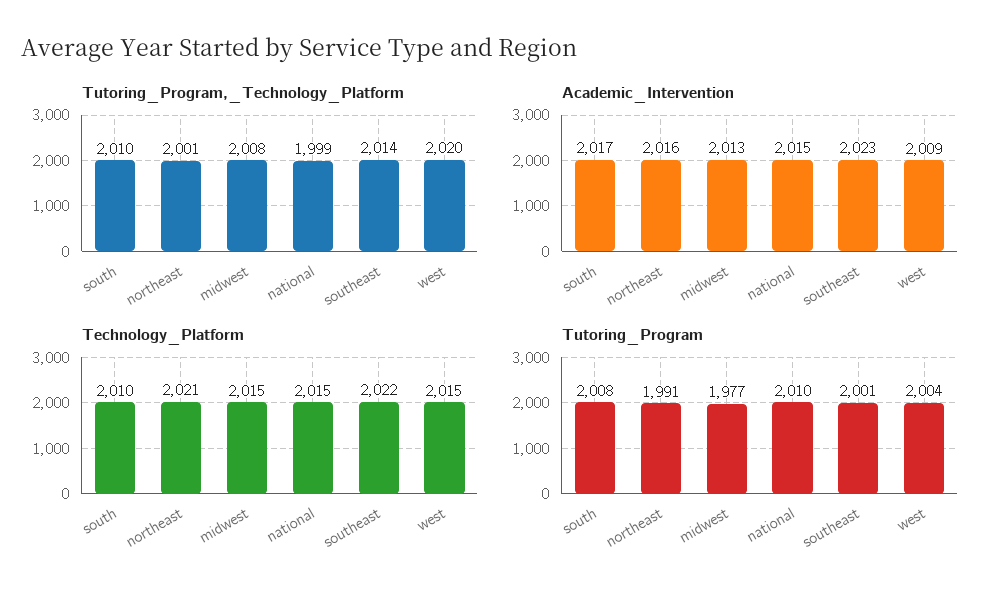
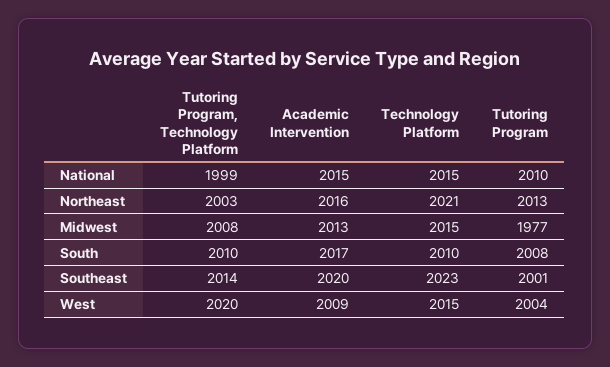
Tutoring_Program,_Technology_Platform, northeast: 2001 -> 2003
Academic_Intervention, southeast: 2023 -> 2020
Technology_Platform, southeast: 2022 -> 2023
Tutoring_Program, northeast: 1991 -> 2013

